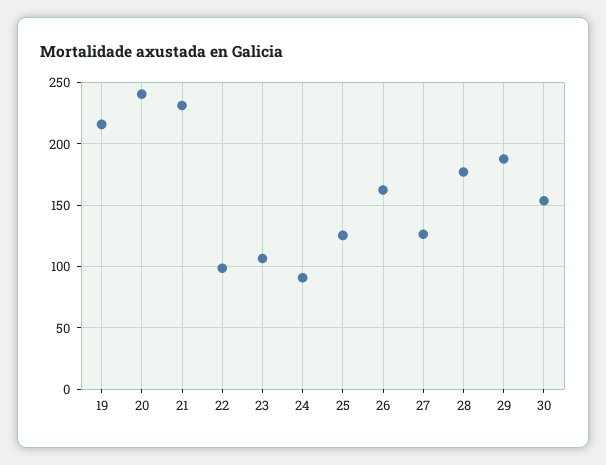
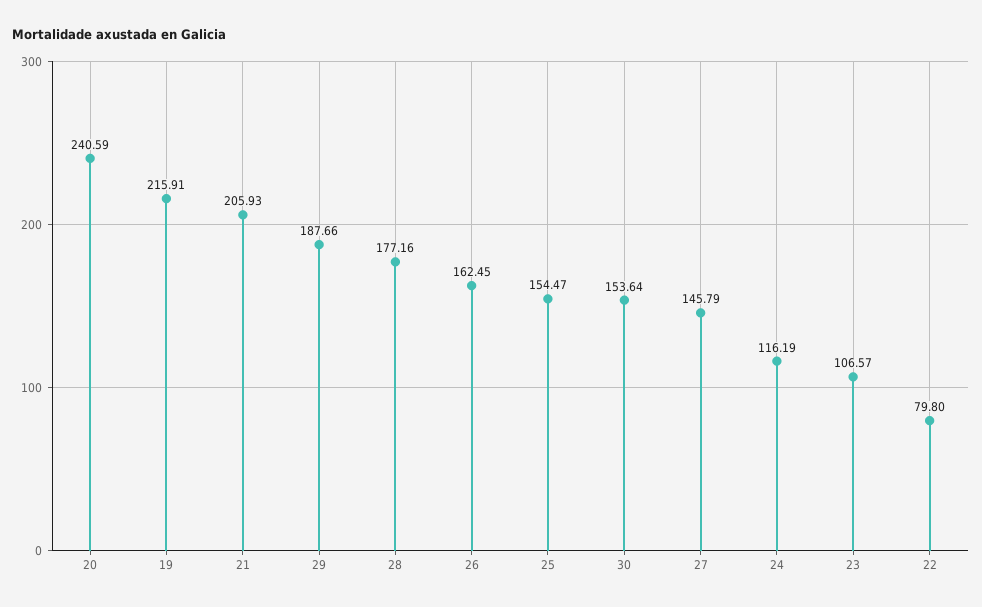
21: 230 -> 205.93
22: 100 -> 79.8
24: 90 -> 116.19
25: 125 -> 154.47
27: 125 -> 145.79

